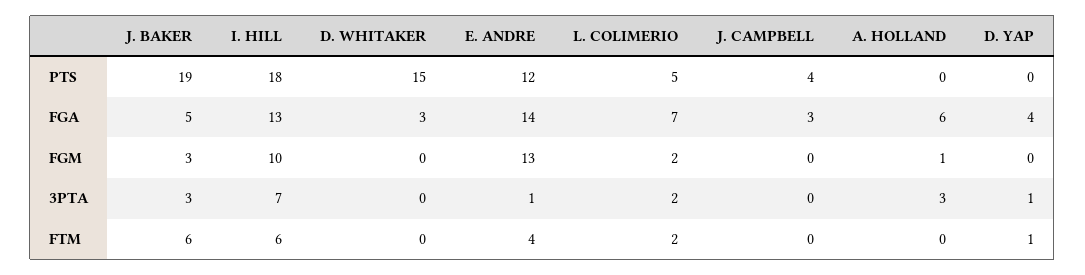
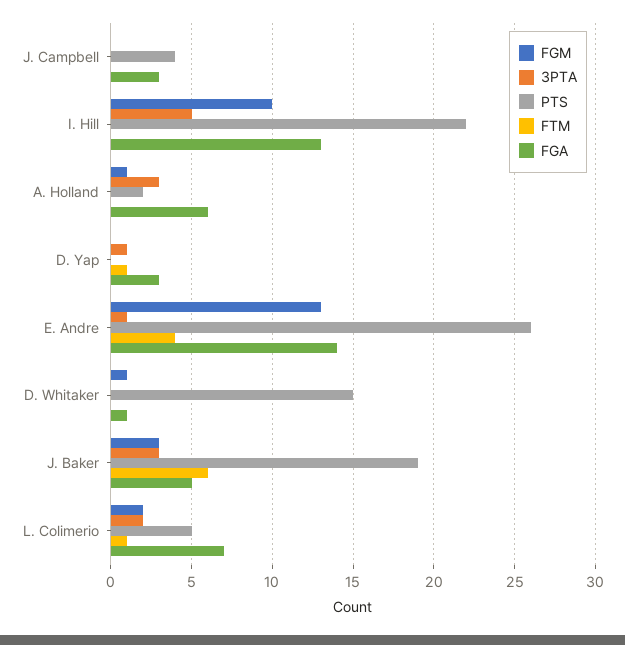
PTS, I. HILL: 18 -> 22
PTS, E. ANDRE: 12 -> 26
PTS, A. HOLLAND: 0 -> 2
FGA, D. WHITAKER: 3 -> 1
FGA, D. YAP: 4 -> 3
FGM, D. WHITAKER: 0 -> 1
3PTA, I. HILL: 7 -> 5
FTM, I. HILL: 6 -> 0
FTM, L. COLIMERIO: 2 -> 1

